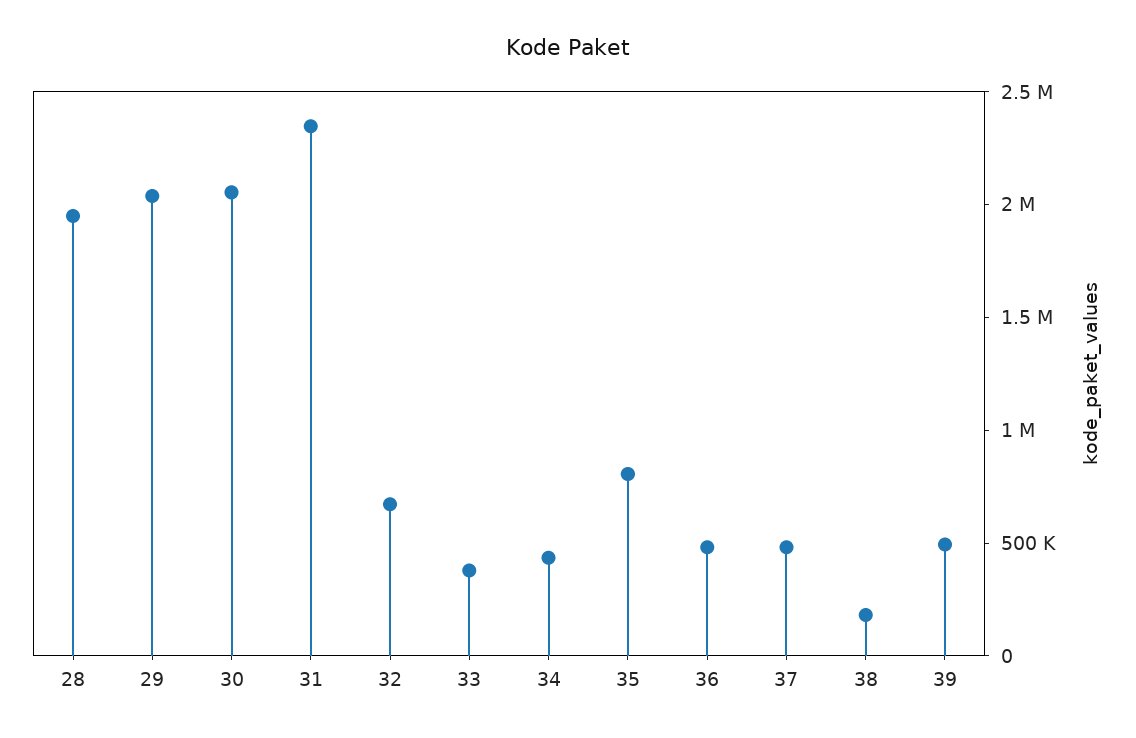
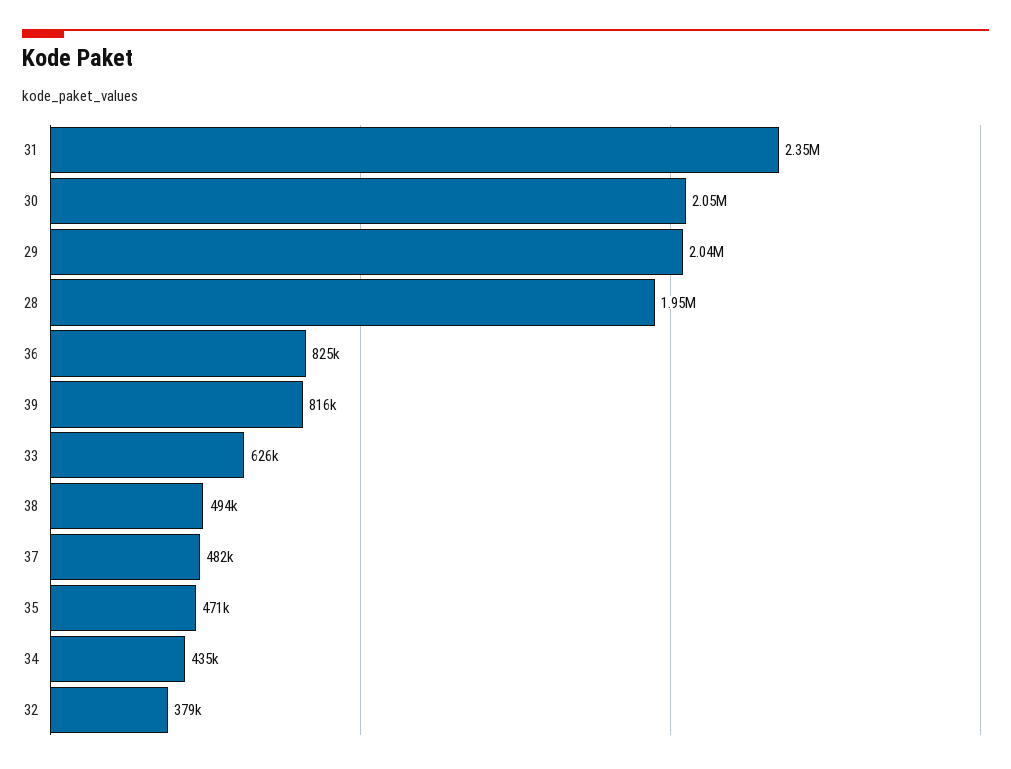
32: 700000 -> 379000
33: 400000 -> 626000
35: 800000 -> 471000
36: 500000 -> 825000
38: 200000 -> 494000
39: 500000 -> 816000

